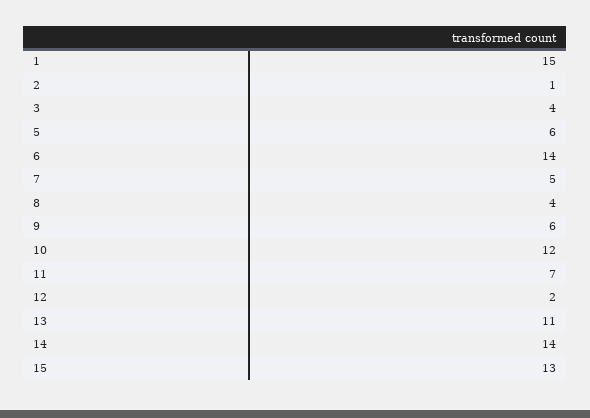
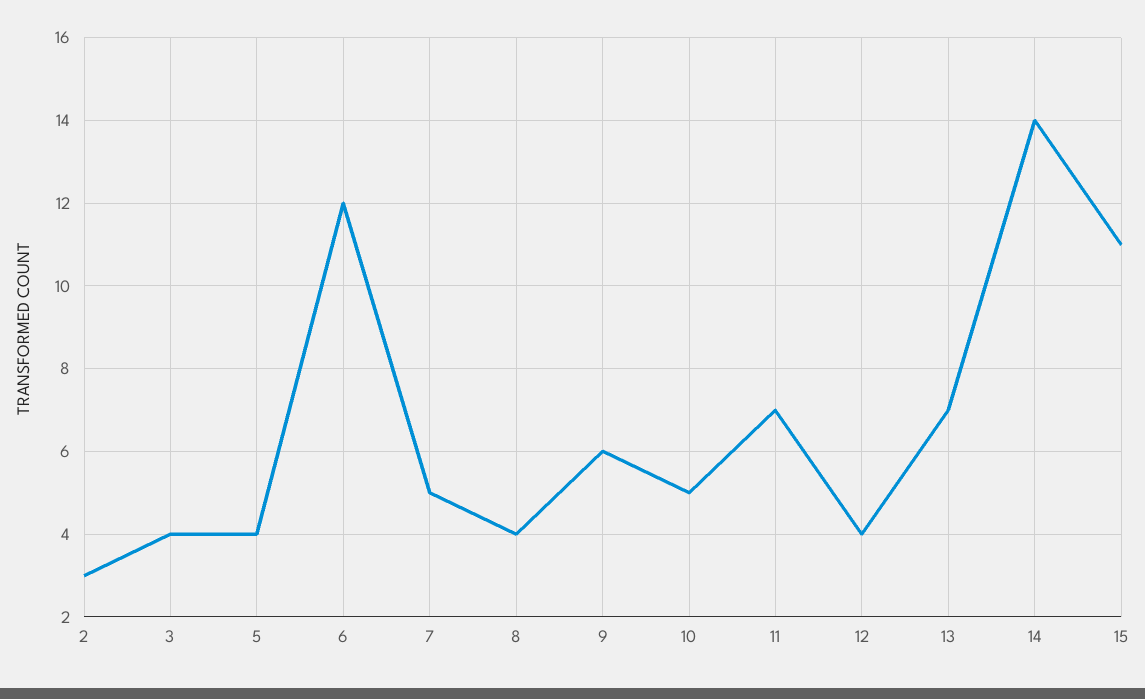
1: 15 -> none
2: 1 -> 3
5: 6 -> 4
6: 14 -> 12
10: 12 -> 5
12: 2 -> 4
13: 11 -> 7
15: 13 -> 11

